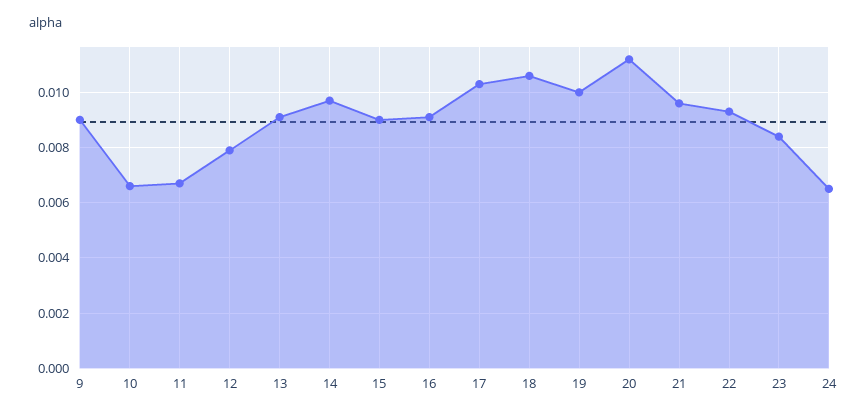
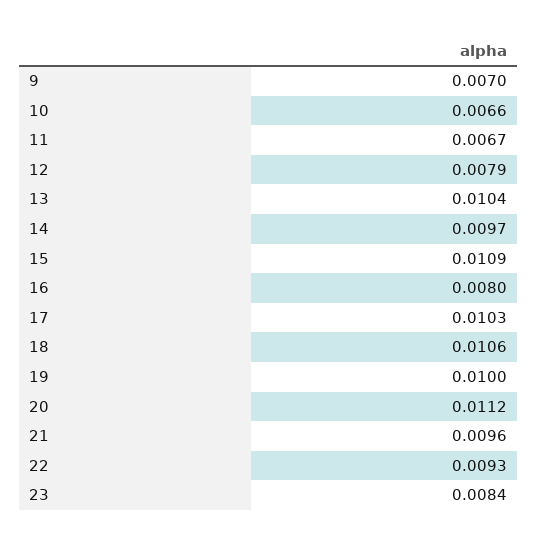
9: 0.009 -> 0.007
13: 0.009 -> 0.0104
15: 0.009 -> 0.0109
16: 0.009 -> 0.008
24: 0.0065 -> none

